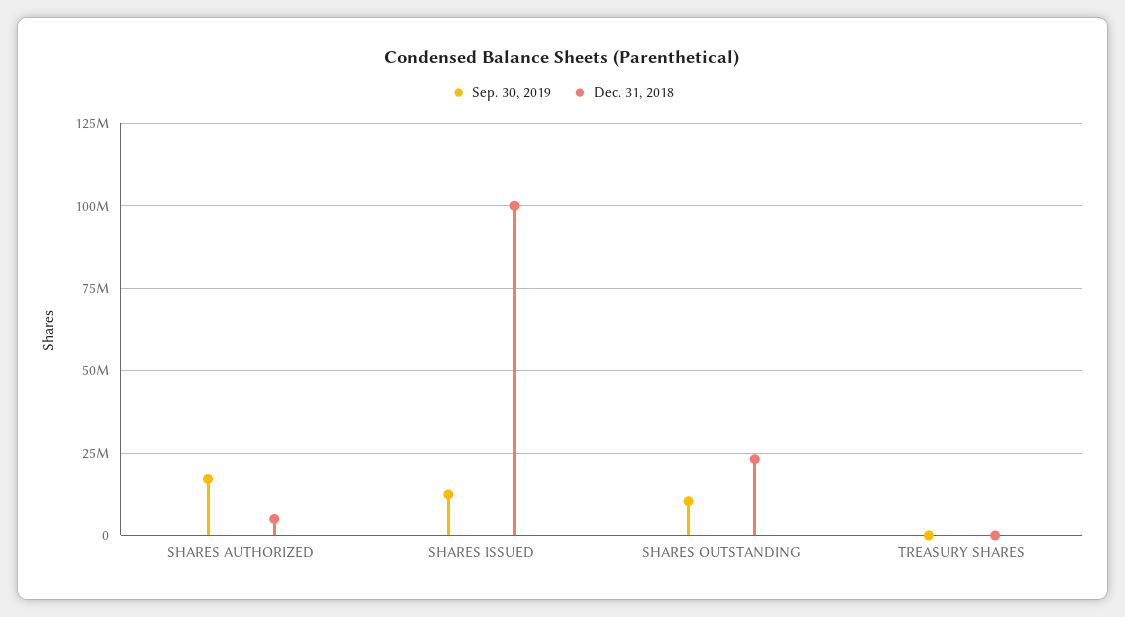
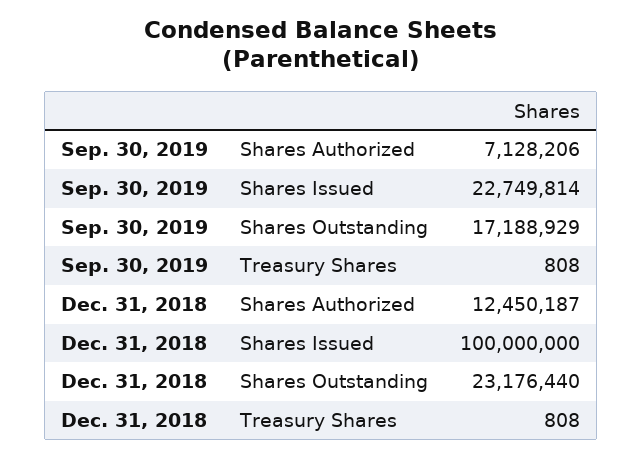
Sep. 30, 2019, SHARES AUTHORIZED: 17500000 -> 7128206
Dec. 31, 2018, SHARES AUTHORIZED: 5000000 -> 12450187
Sep. 30, 2019, SHARES ISSUED: 12500000 -> 22749814
Sep. 30, 2019, SHARES OUTSTANDING: 10000000 -> 17188929

